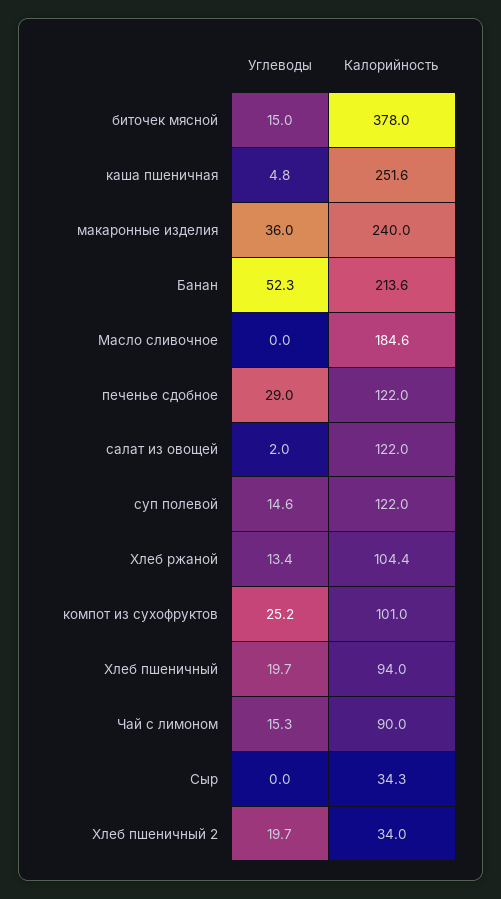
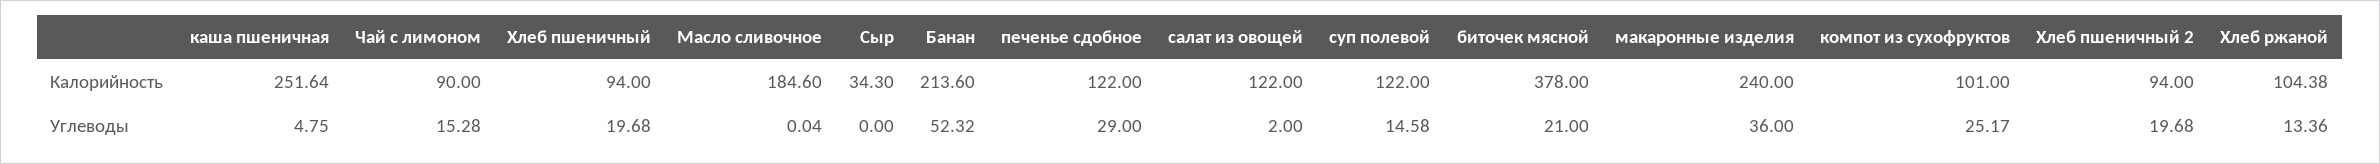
Углеводы, биточек мясной: 15 -> 21
Калорийность, Хлеб пшеничный 2: 34 -> 94

